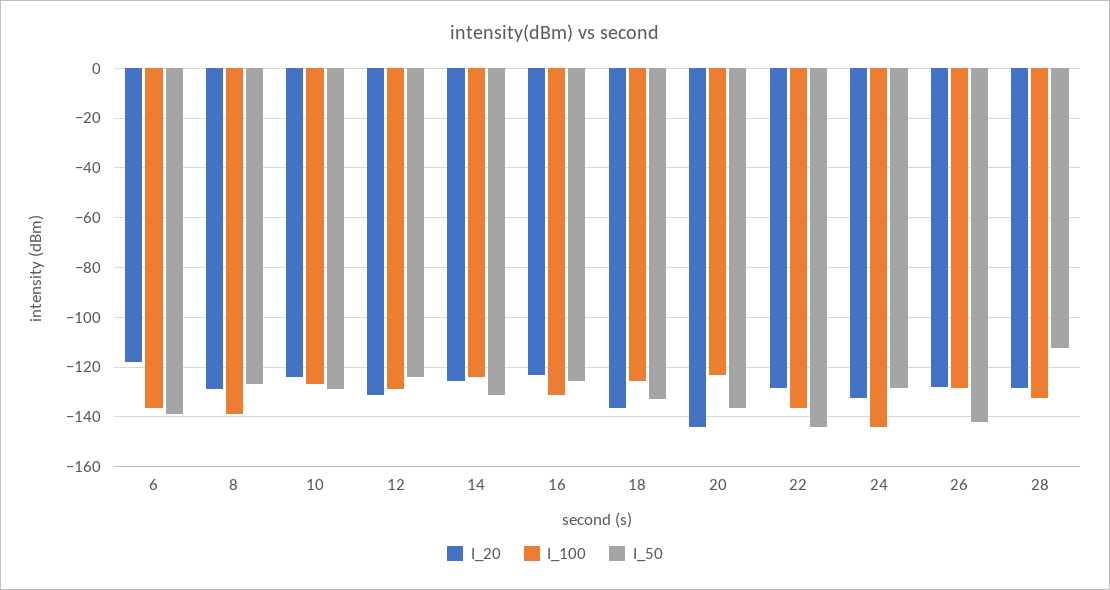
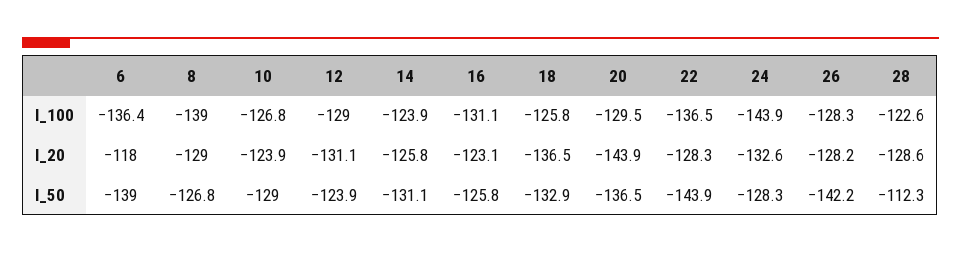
I_100, 20: -122.5 -> -129.5
I_100, 28: -132.5 -> -122.6

